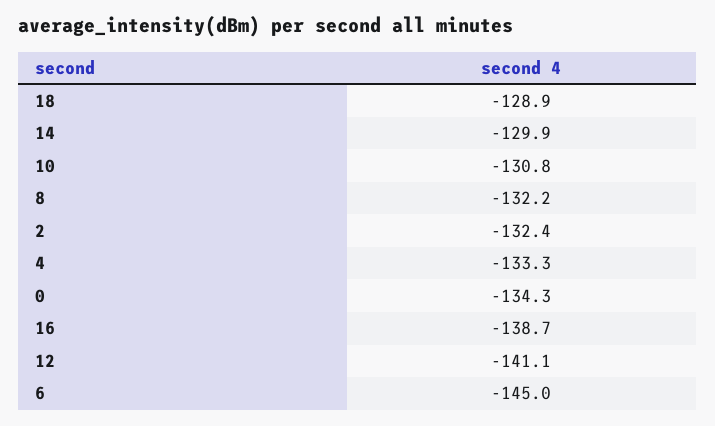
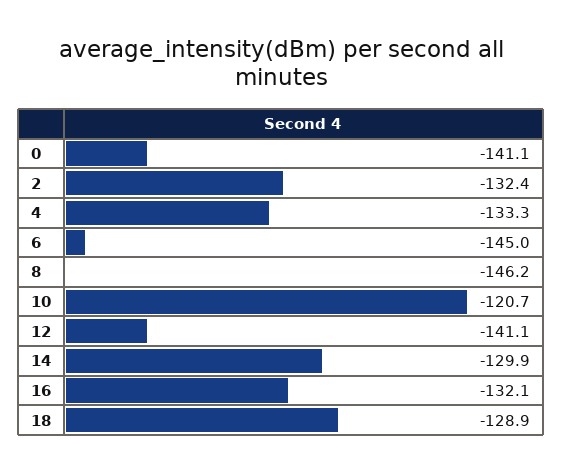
10: -130.8 -> -120.7
8: -132.2 -> -146.2
0: -134.3 -> -141.1
16: -138.7 -> -132.1

